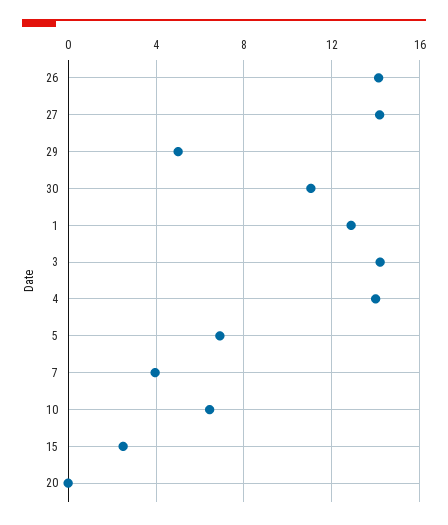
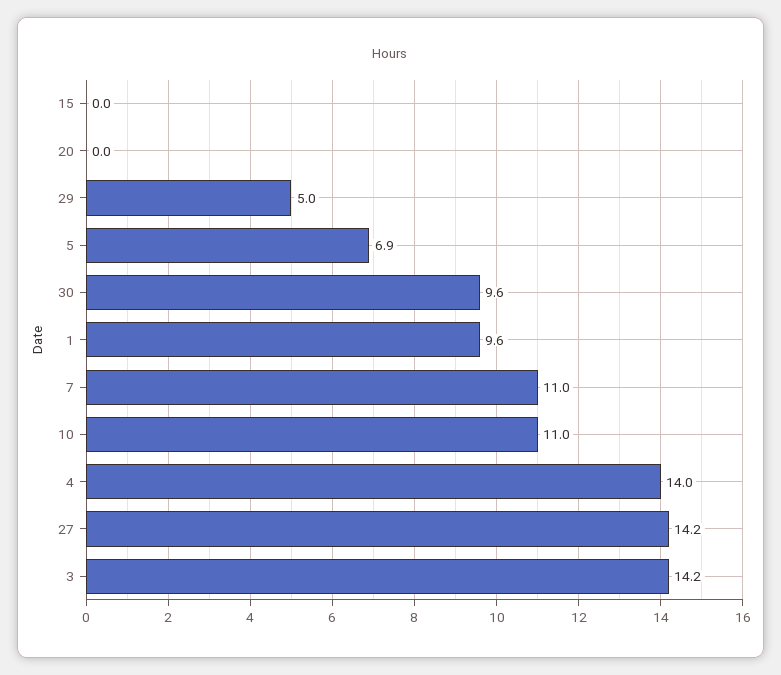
26: 14 -> none
30: 11 -> 9.6
1: 13 -> 9.6
7: 4 -> 11
10: 6.5 -> 11
15: 2.5 -> 0

